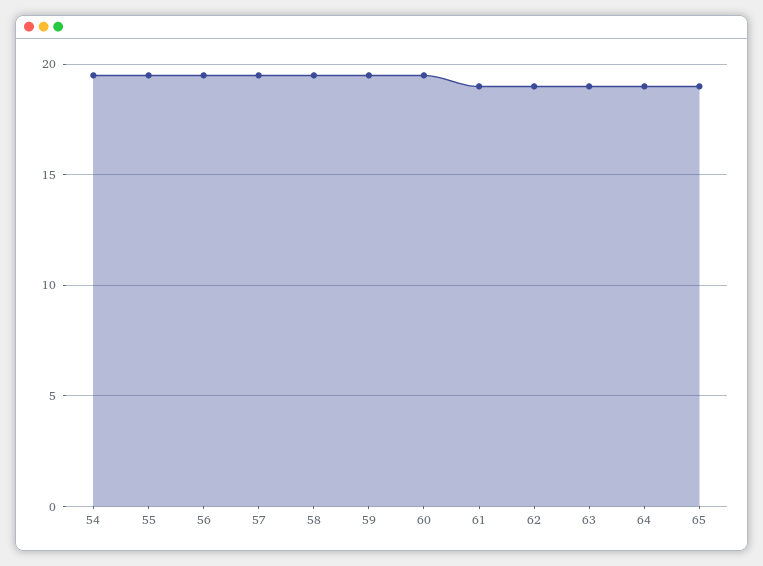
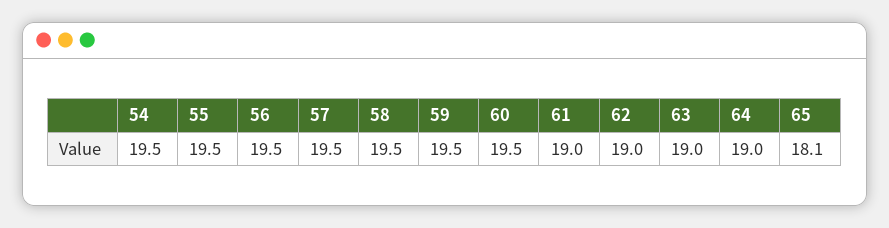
65: 19 -> 18.1

